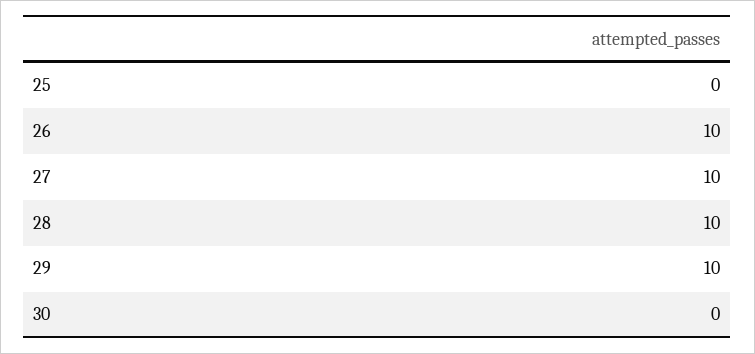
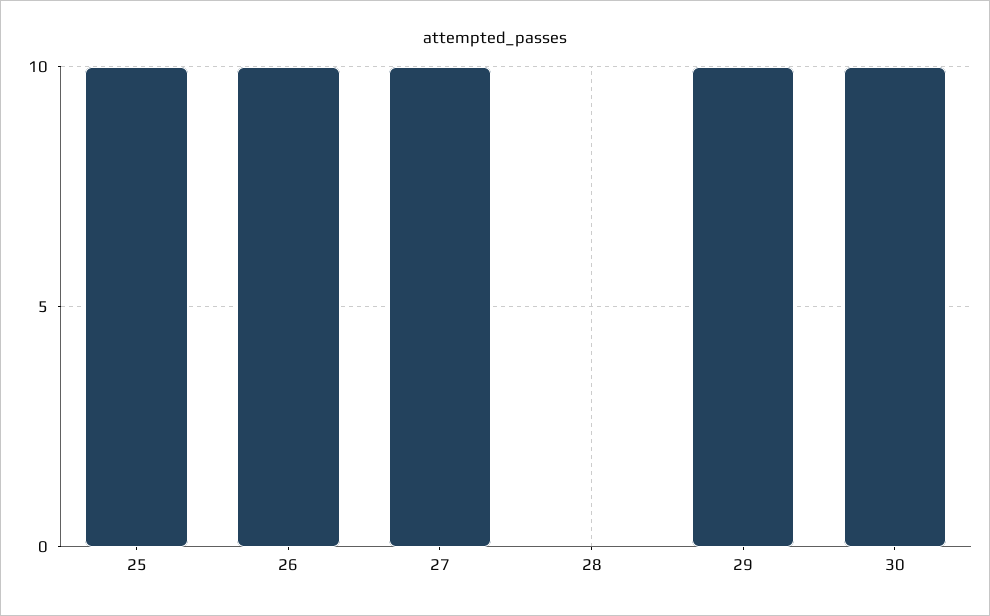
25: 0 -> 10
28: 10 -> 0
30: 0 -> 10

